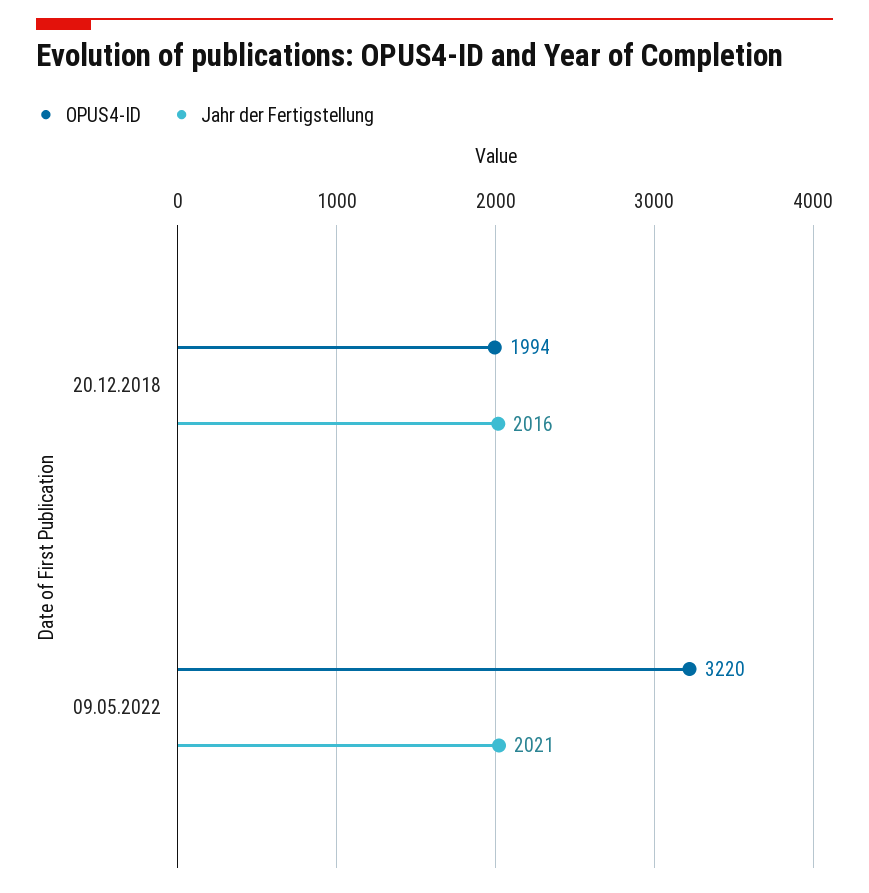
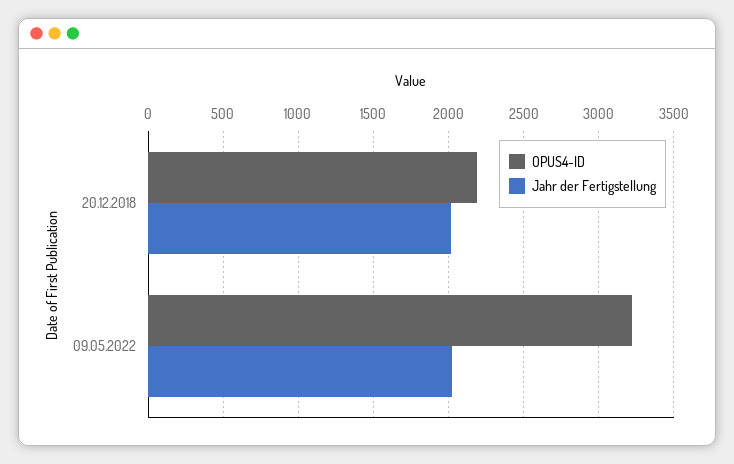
OPUS4-ID, 20.12.2018: 1994 -> 2200

